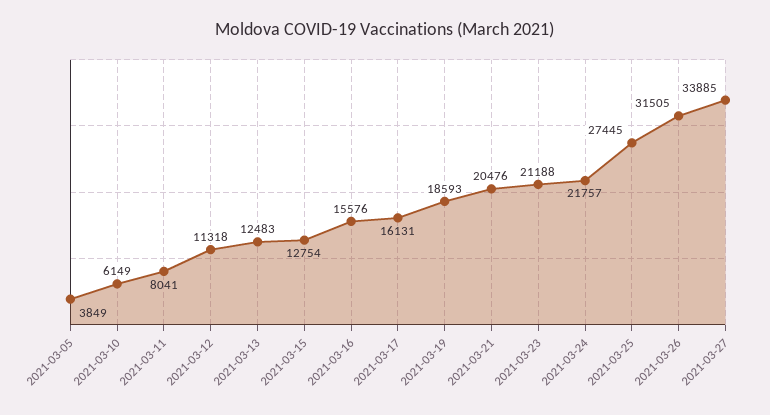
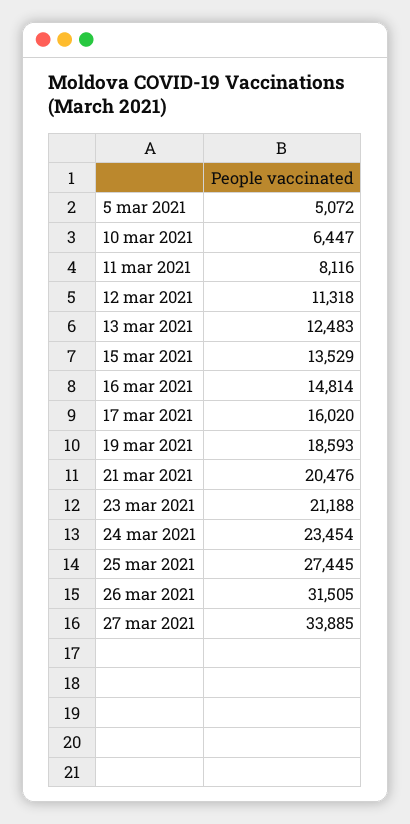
2021-03-05: 3849 -> 5072
2021-03-10: 6149 -> 6447
2021-03-11: 8041 -> 8116
2021-03-15: 12754 -> 13529
2021-03-16: 15576 -> 14814
2021-03-17: 16131 -> 16020
2021-03-24: 21757 -> 23454

